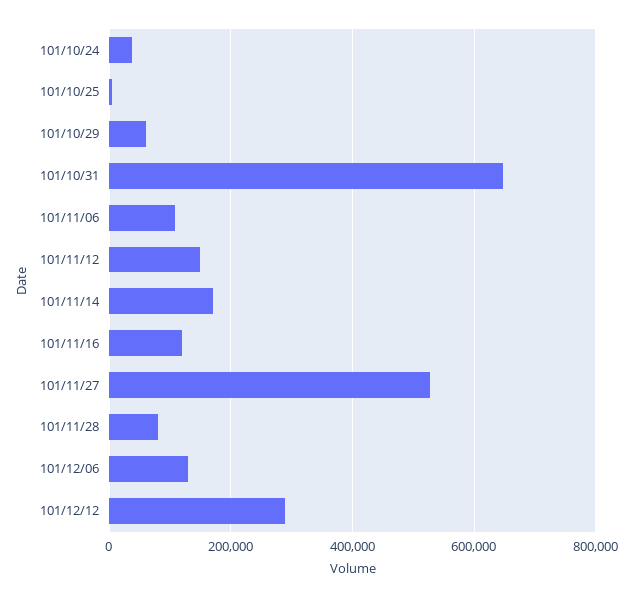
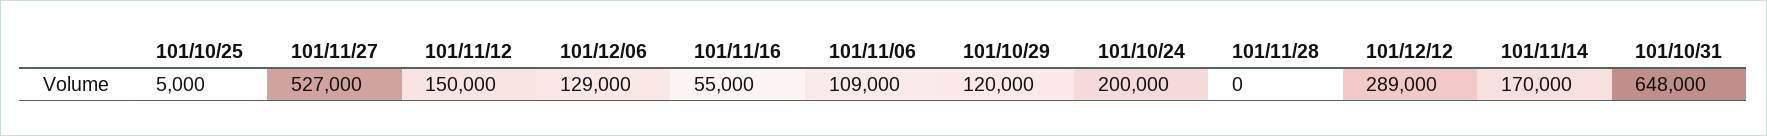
101/10/24: 40000 -> 200000
101/10/29: 60000 -> 120000
101/11/16: 120000 -> 55000
101/11/28: 80000 -> 0

